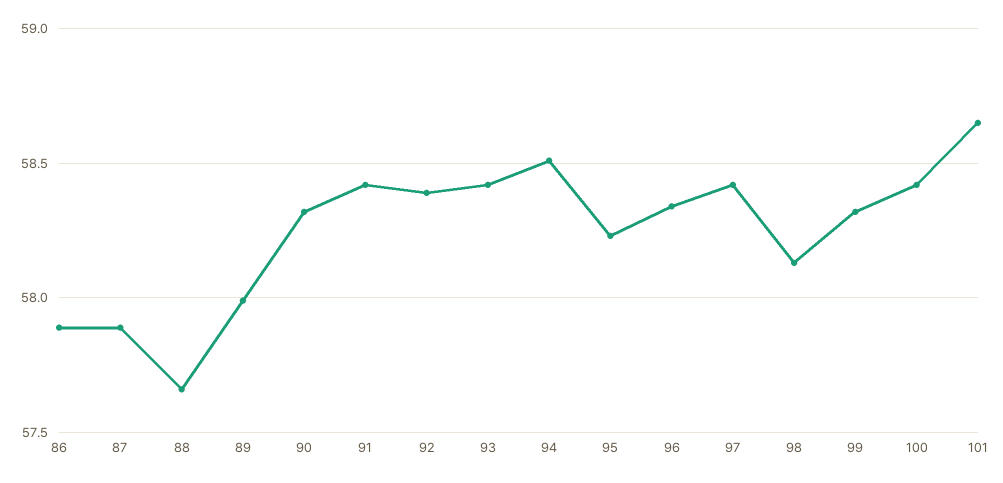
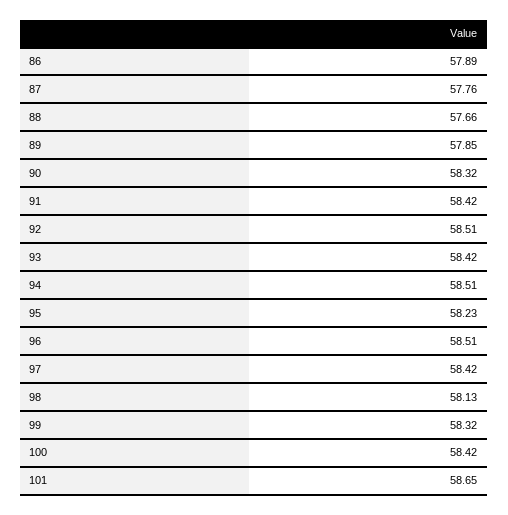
87: 57.9 -> 57.76
89: 58 -> 57.85
92: 58.4 -> 58.51
96: 58.35 -> 58.51

